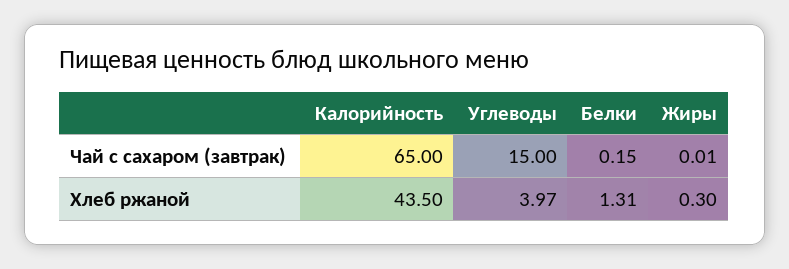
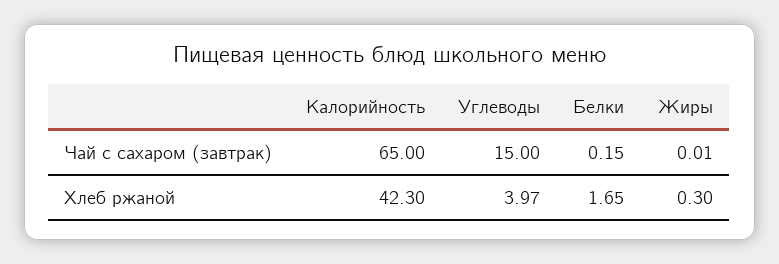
Калорийность, Хлеб ржаной: 43.5 -> 42.3
Белки, Хлеб ржаной: 1.31 -> 1.65

